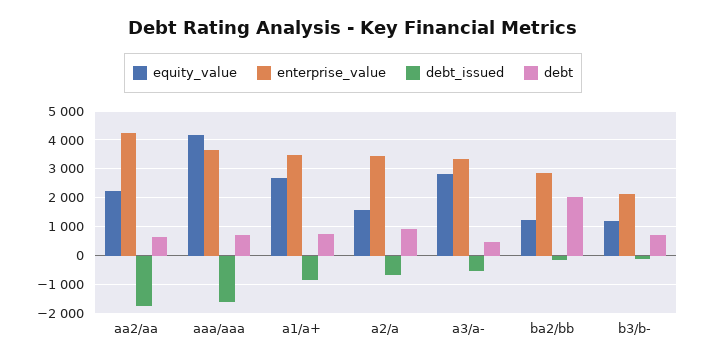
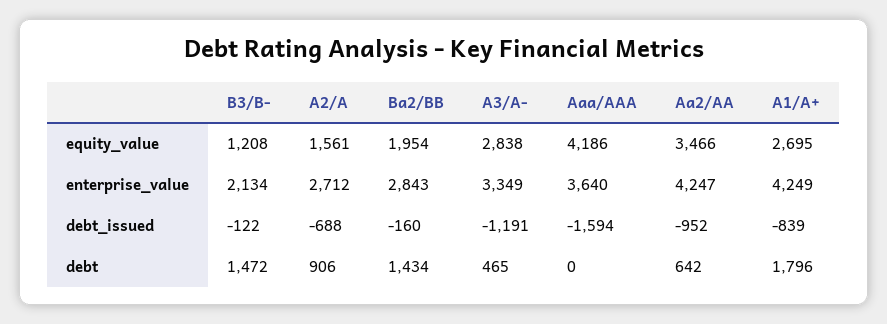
equity_value, aa2/aa: 2250 -> 3466
debt_issued, aa2/aa: -1750 -> -952
debt, aaa/aaa: 750 -> 0
enterprise_value, a1/a+: 3500 -> 4249
debt, a1/a+: 750 -> 1796
enterprise_value, a2/a: 3500 -> 2712
debt_issued, a3/a-: -500 -> -1191
equity_value, ba2/bb: 1250 -> 1954
debt, ba2/bb: 2000 -> 1434
debt, b3/b-: 750 -> 1472

